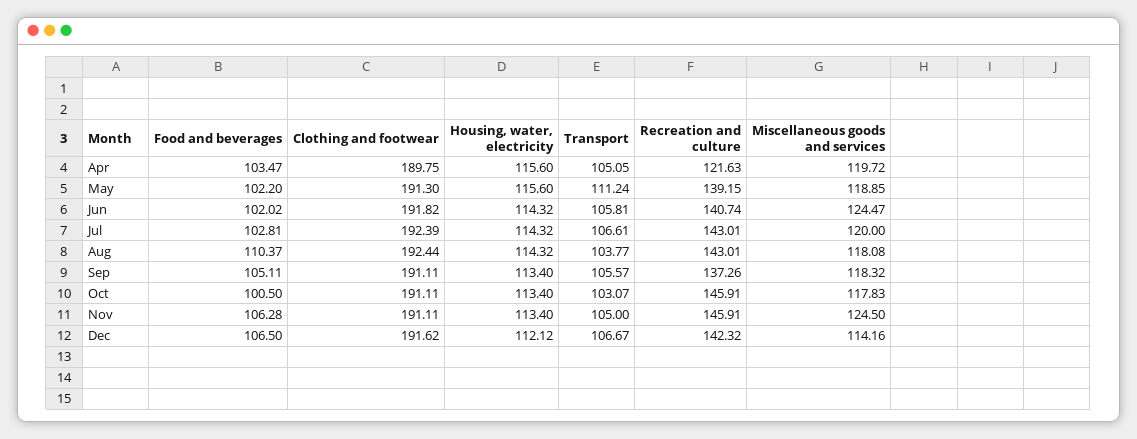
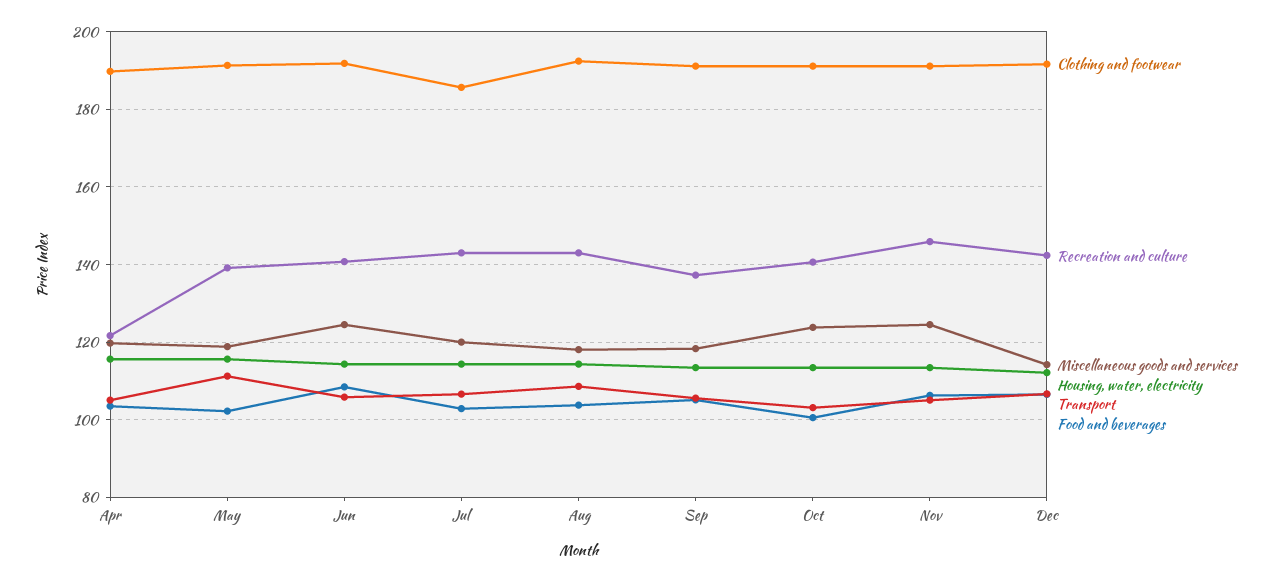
Food and beverages, Jun: 102.02 -> 108
Clothing and footwear, Jul: 192.39 -> 186
Food and beverages, Aug: 110.37 -> 104
Transport, Aug: 103.77 -> 108
Recreation and culture, Oct: 145.91 -> 140
Miscellaneous goods and services, Oct: 117.83 -> 124

